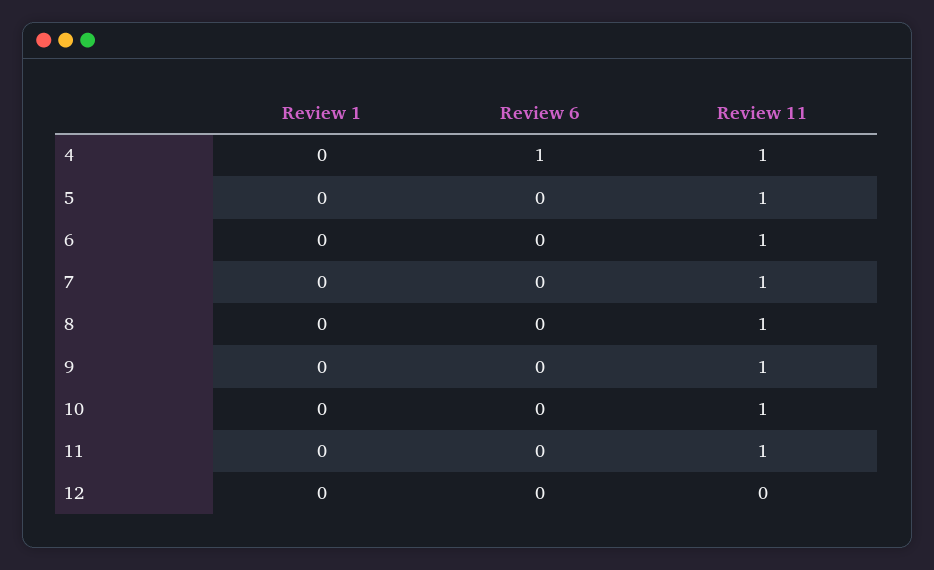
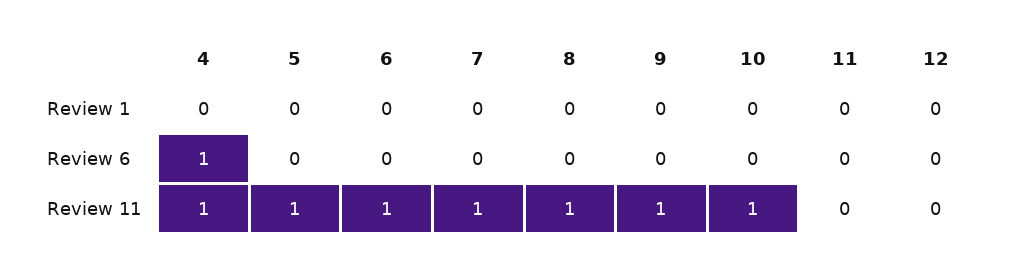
Review 11, 11: 1 -> 0

